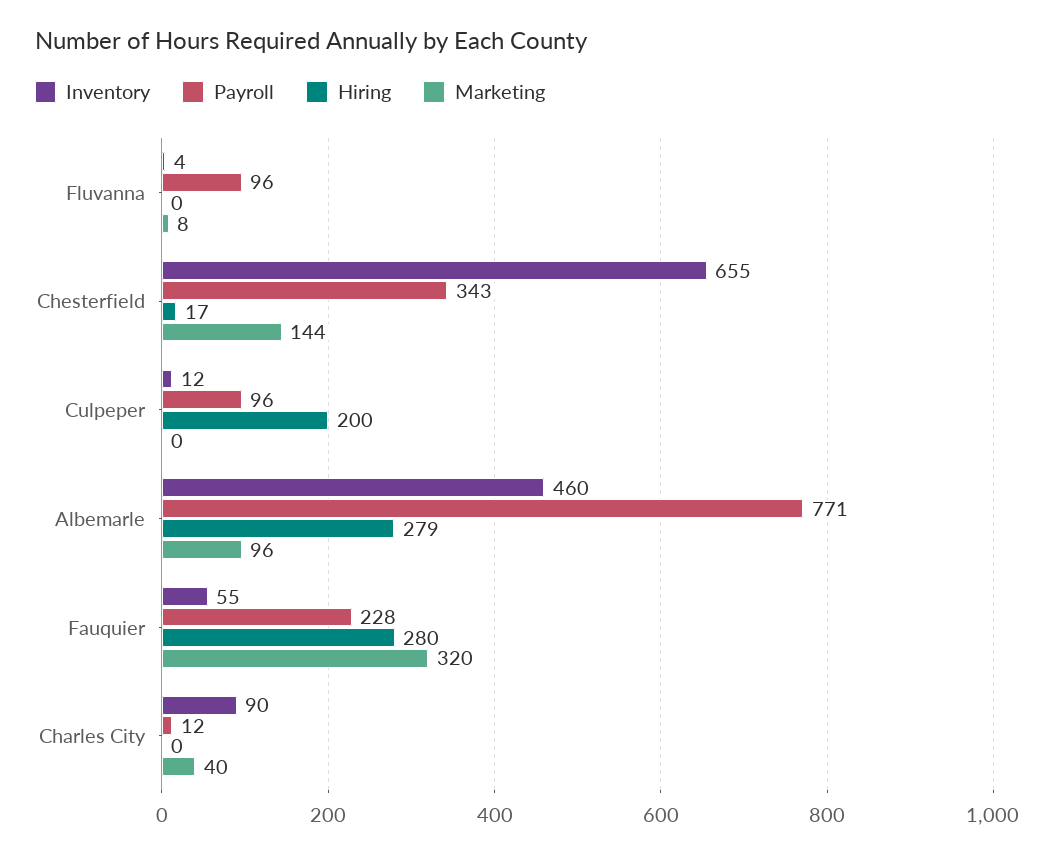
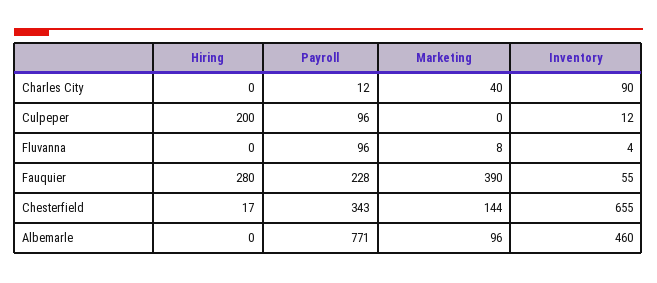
Hiring, Albemarle: 279 -> 0
Marketing, Fauquier: 320 -> 390

